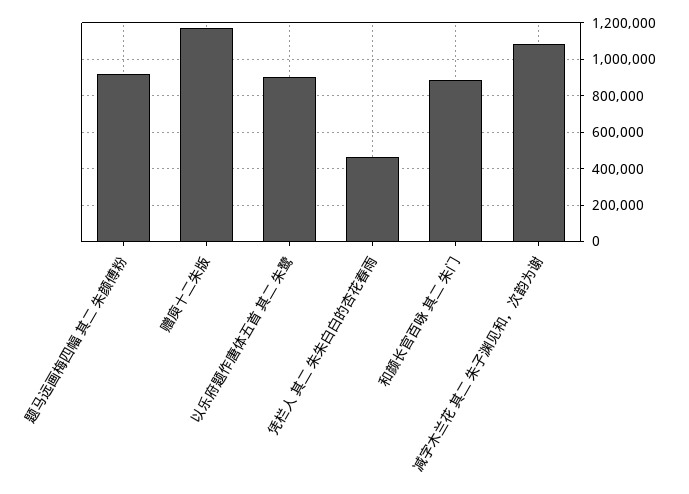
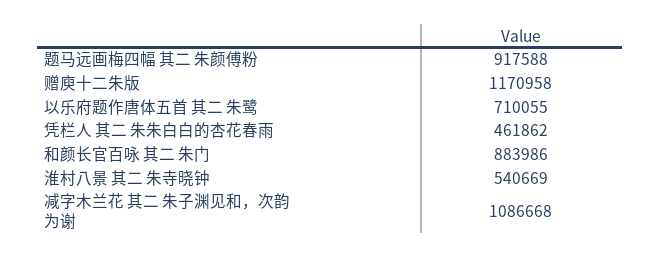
以乐府题作唐体五首 其二 朱鹭: 900000 -> 710055
淮村八景 其二 朱寺晓钟: none -> 540669

